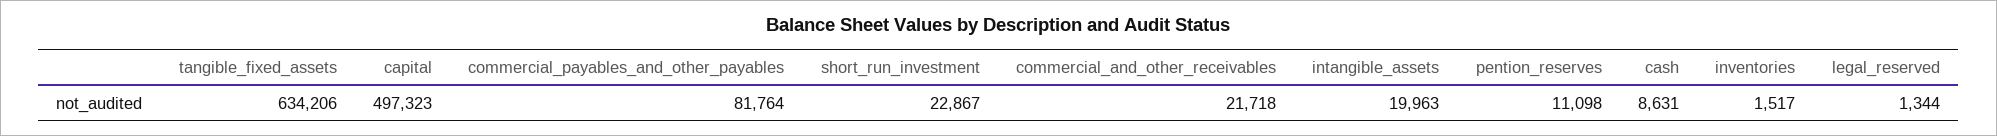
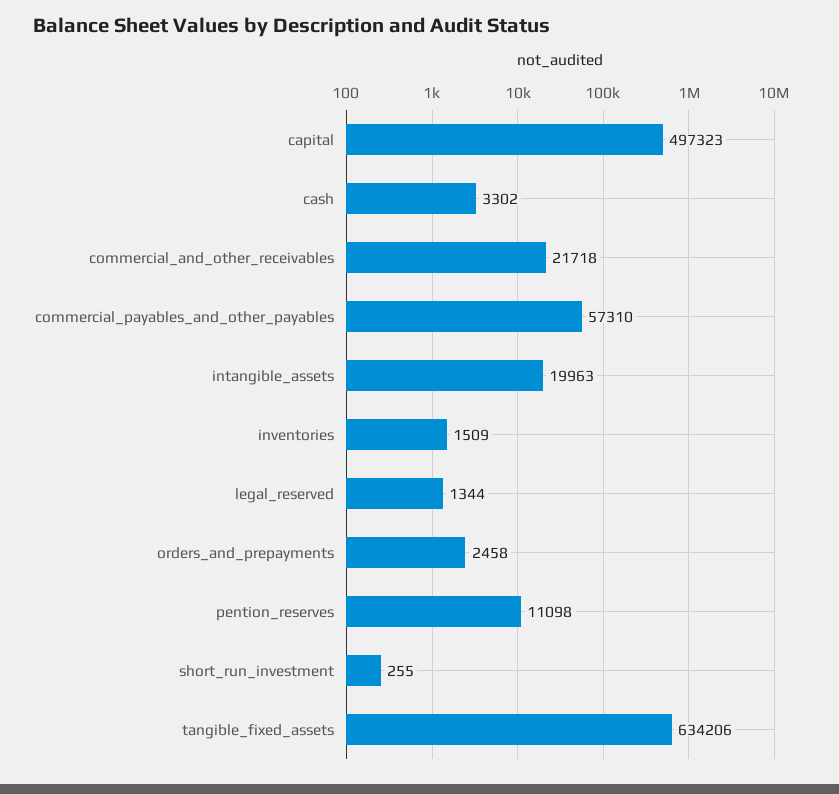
commercial_payables_and_other_payables: 81764 -> 57310
short_run_investment: 22867 -> 255
cash: 8631 -> 3302
inventories: 1517 -> 1509
orders_and_prepayments: none -> 2458

